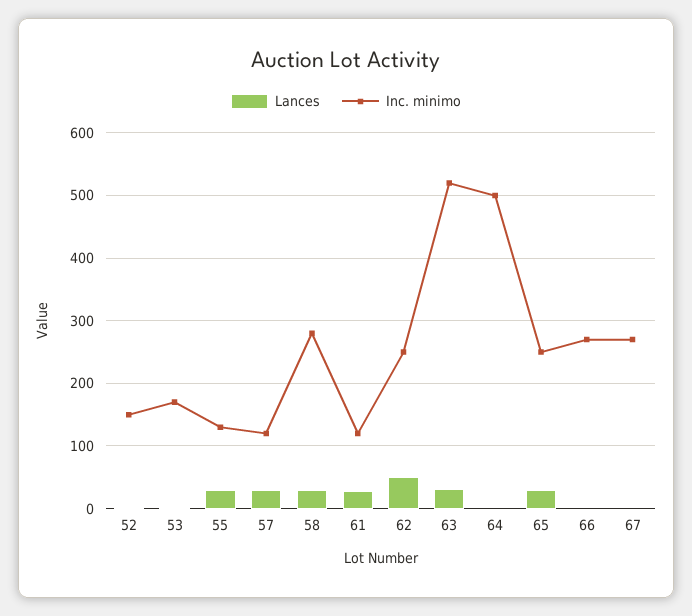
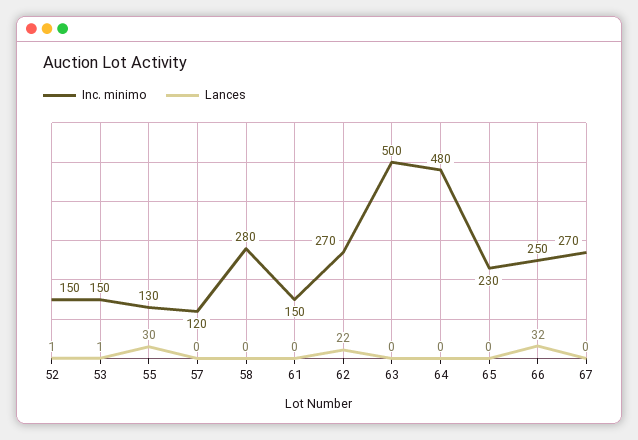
Inc. minimo, 53: 170 -> 150
Lances, 57: 30 -> 0
Lances, 58: 30 -> 0
Lances, 61: 30 -> 0
Inc. minimo, 61: 120 -> 150
Lances, 62: 50 -> 22
Inc. minimo, 62: 250 -> 270
Lances, 63: 30 -> 0
Inc. minimo, 63: 520 -> 500
Inc. minimo, 64: 500 -> 480
Lances, 65: 30 -> 0
Inc. minimo, 65: 250 -> 230
Lances, 66: 0 -> 32
Inc. minimo, 66: 270 -> 250

